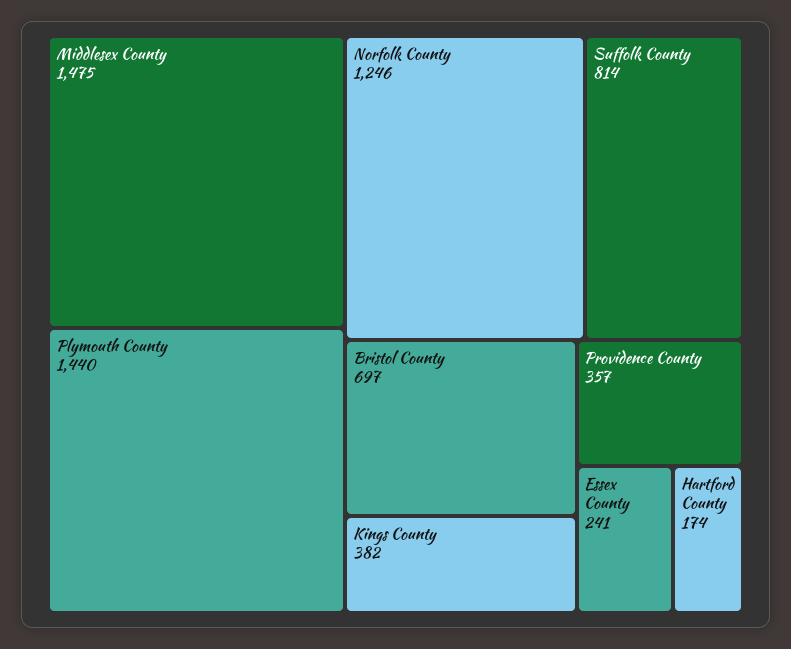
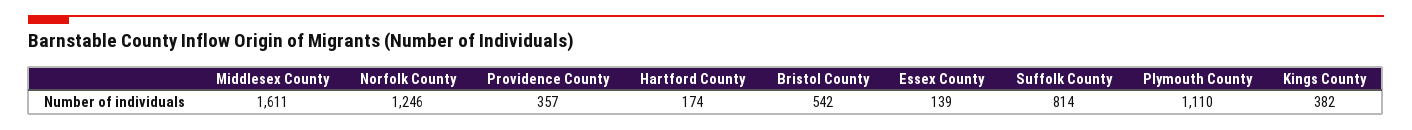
Middlesex County: 1475 -> 1611
Plymouth County: 1440 -> 1110
Bristol County: 697 -> 542
Essex County: 241 -> 139

